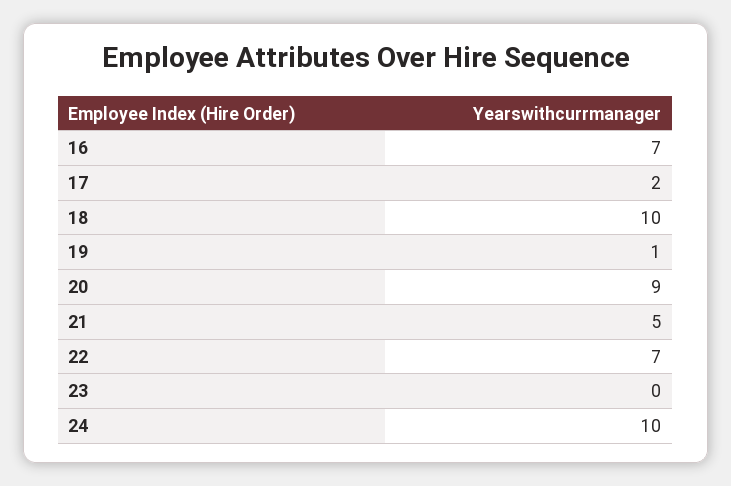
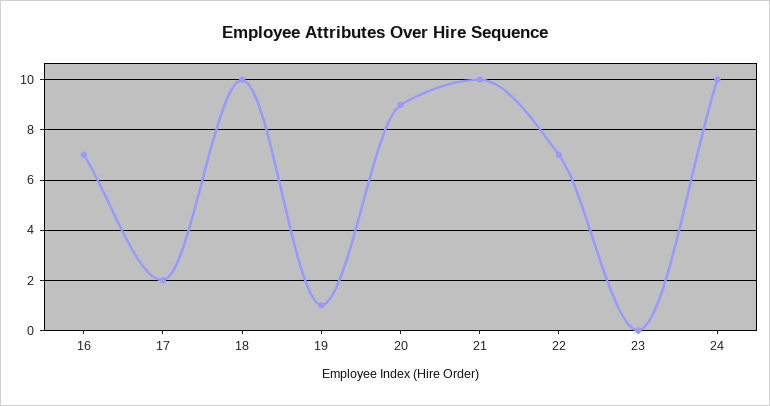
21: 5 -> 10

